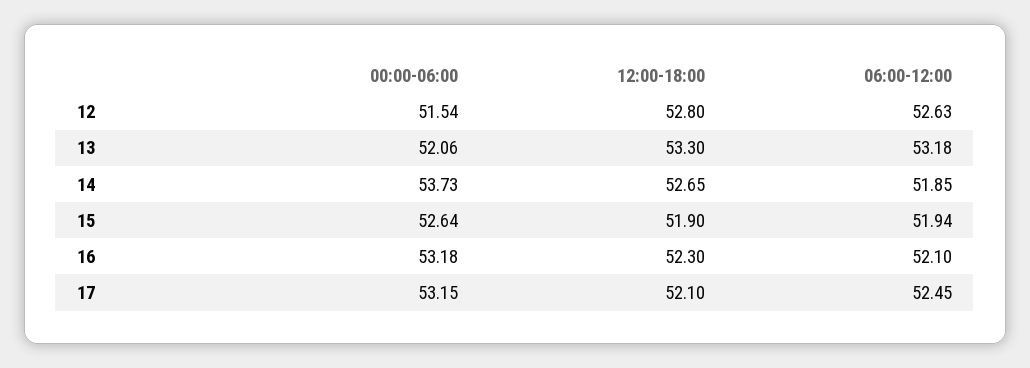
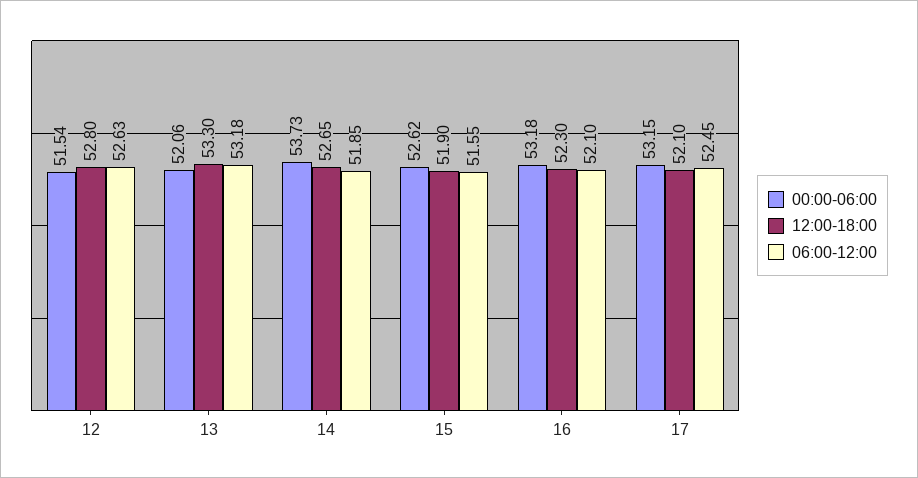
00:00-06:00, 15: 52.64 -> 52.62
06:00-12:00, 15: 51.94 -> 51.55

